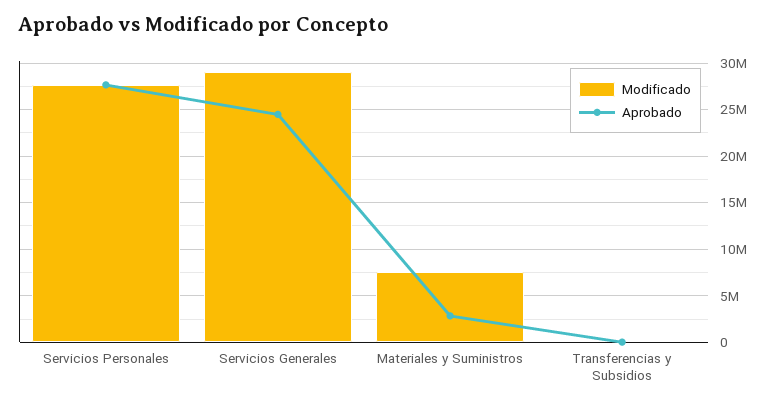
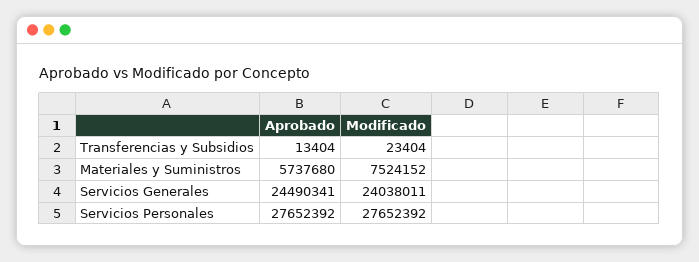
Modificado, Servicios Generales: 29000000 -> 24038011
Aprobado, Materiales y Suministros: 3000000 -> 5737680

